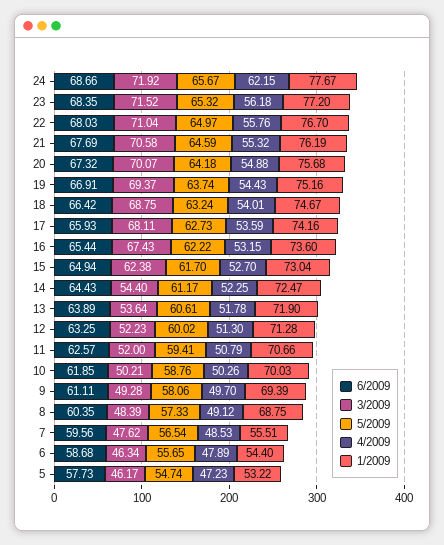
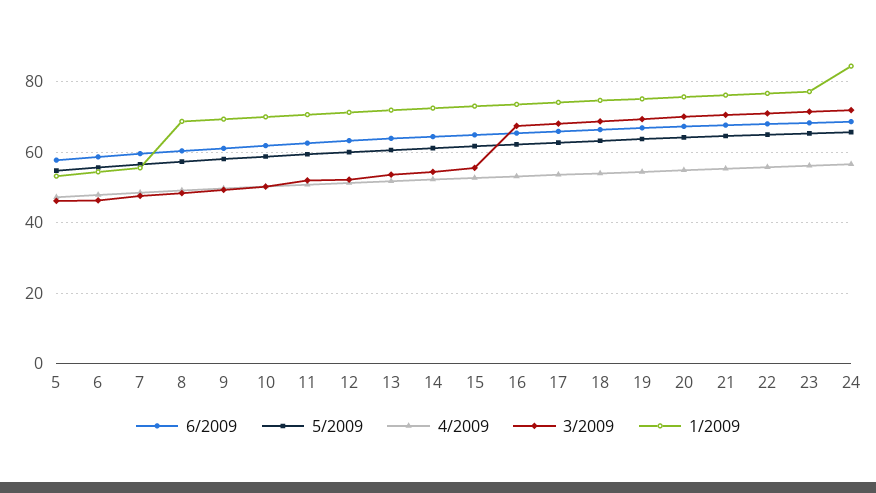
4/2009, 24: 62.15 -> 56
1/2009, 24: 77.67 -> 84
3/2009, 15: 62.38 -> 56

